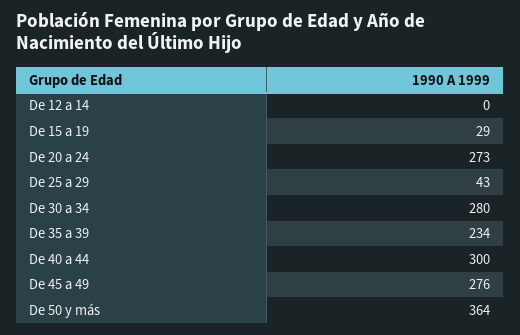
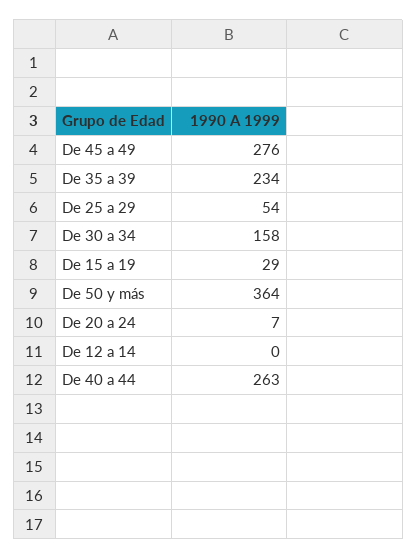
De 20 a 24: 273 -> 7
De 25 a 29: 43 -> 54
De 30 a 34: 280 -> 158
De 40 a 44: 300 -> 263

